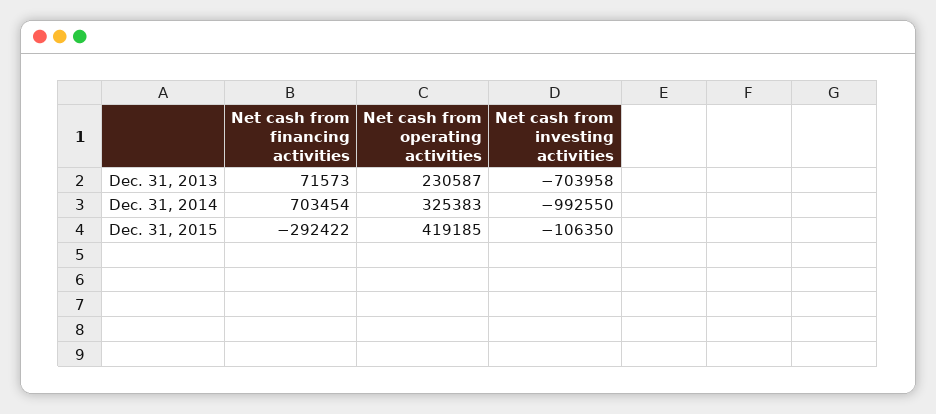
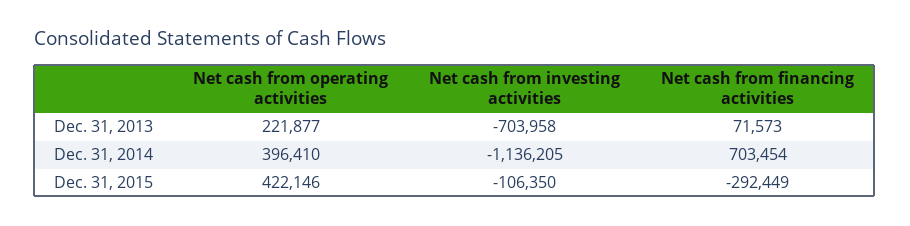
Net cash from operating activities, Dec. 31, 2013: 230587 -> 221877
Net cash from operating activities, Dec. 31, 2014: 325383 -> 396410
Net cash from investing activities, Dec. 31, 2014: -992550 -> -1136205
Net cash from financing activities, Dec. 31, 2015: -292422 -> -292449
Net cash from operating activities, Dec. 31, 2015: 419185 -> 422146

